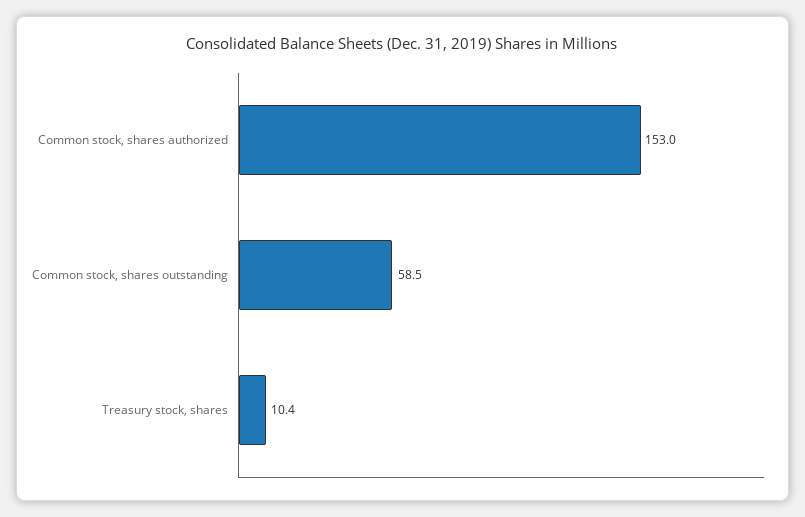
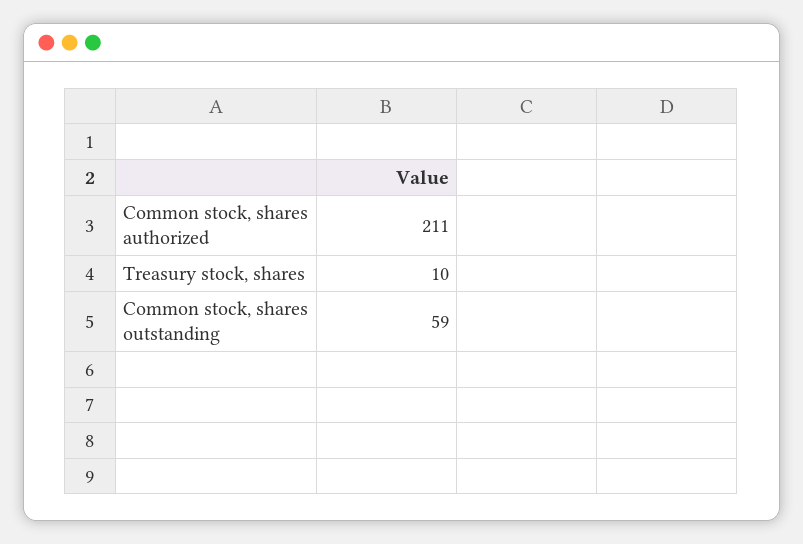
Common stock, shares authorized: 153 -> 211

